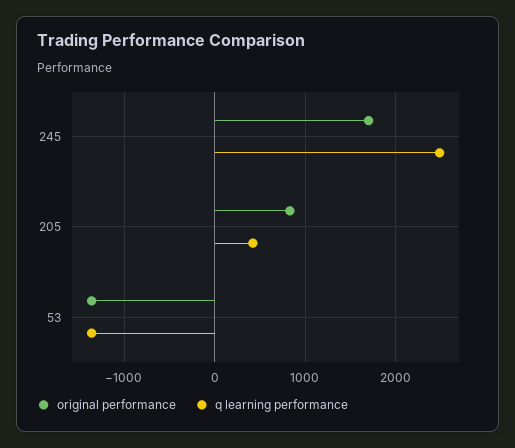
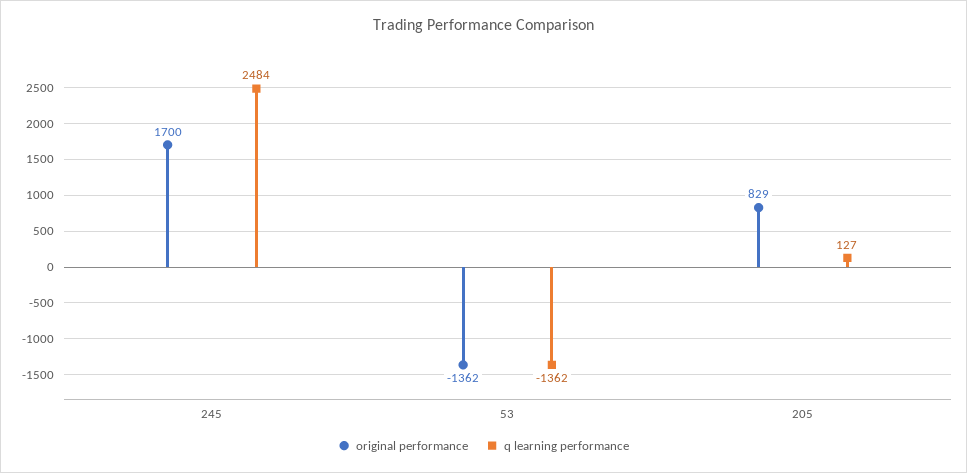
q learning performance, 205: 400 -> 127

